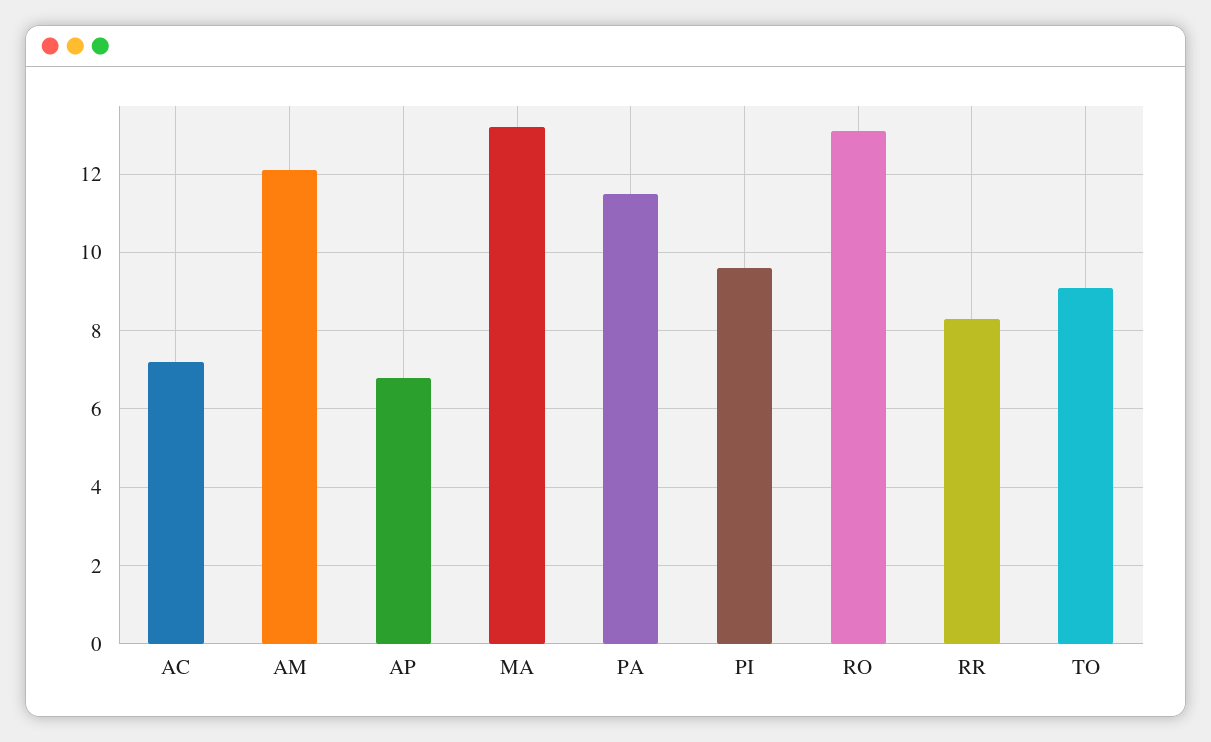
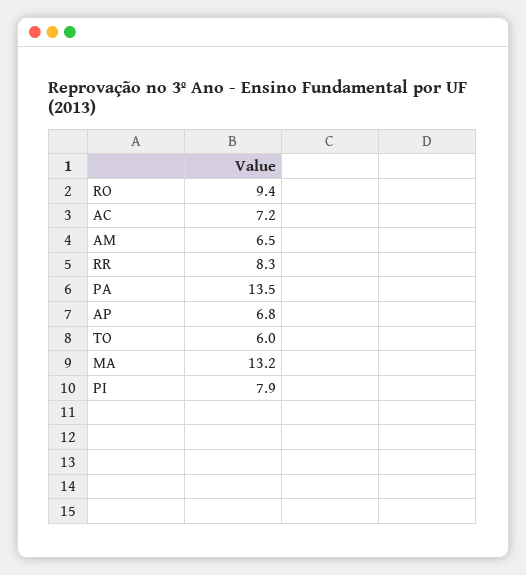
AM: 12 -> 6.5
PA: 11.5 -> 13.5
PI: 9.5 -> 7.9
RO: 13 -> 9.4
TO: 9 -> 6

